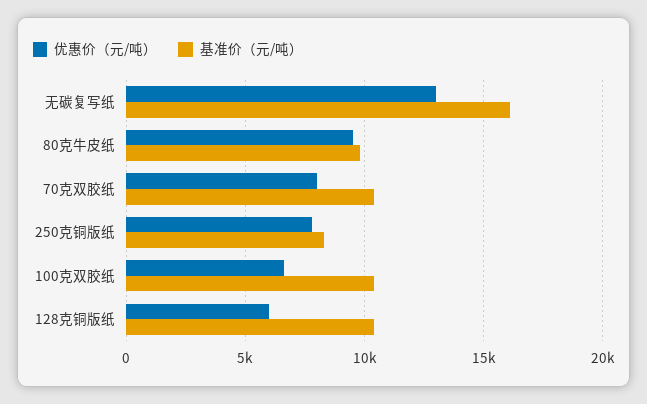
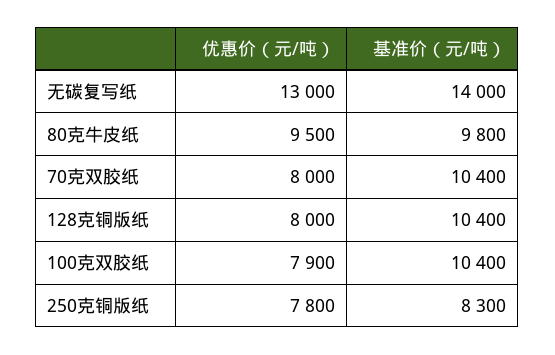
基准价（元/吨）, 无碳复写纸: 16000 -> 14000
优惠价（元/吨）, 100克双胶纸: 6500 -> 7900
优惠价（元/吨）, 128克铜版纸: 6000 -> 8000

